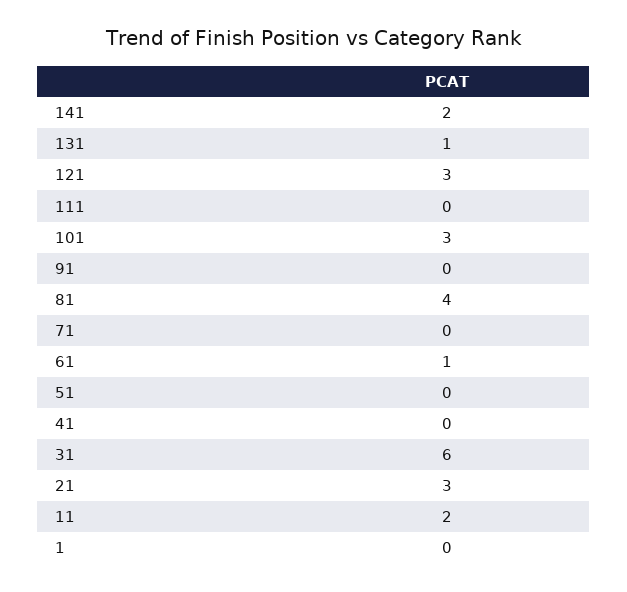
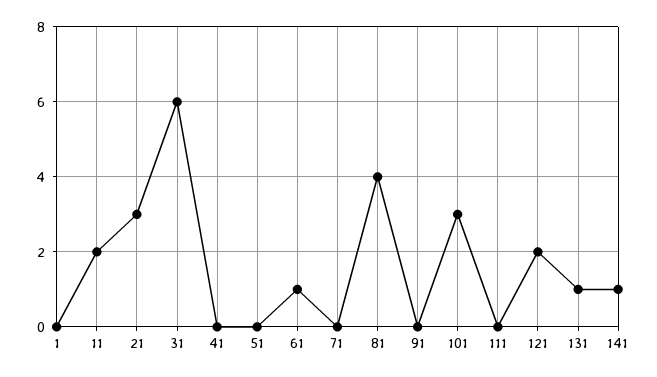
141: 2 -> 1
121: 3 -> 2

